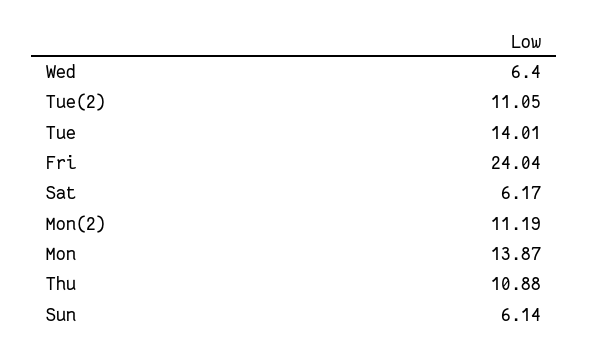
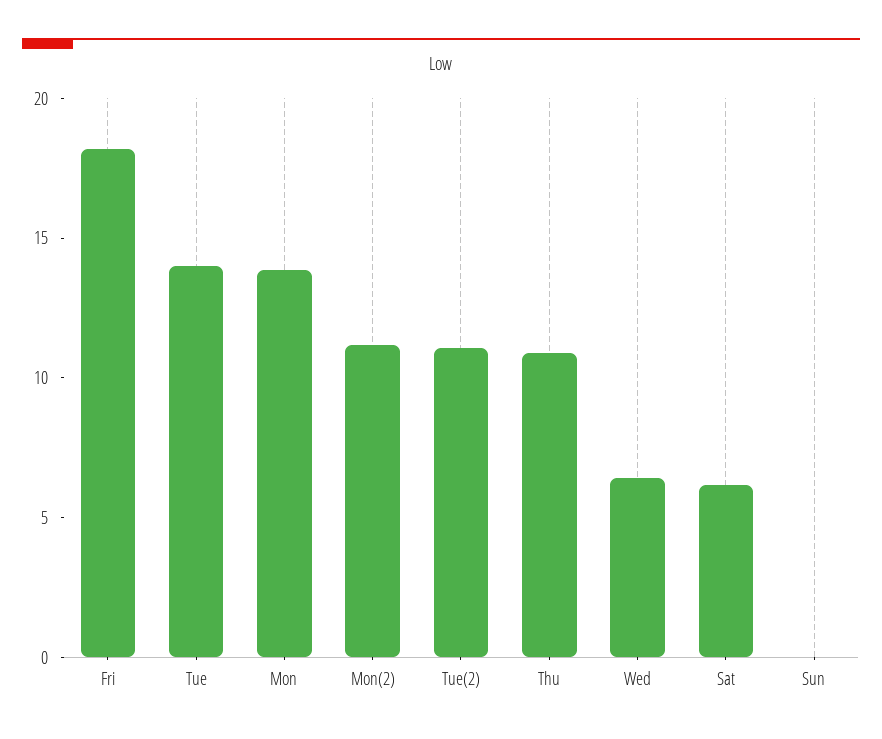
Fri: 24.04 -> 18
Sun: 6.14 -> 0

